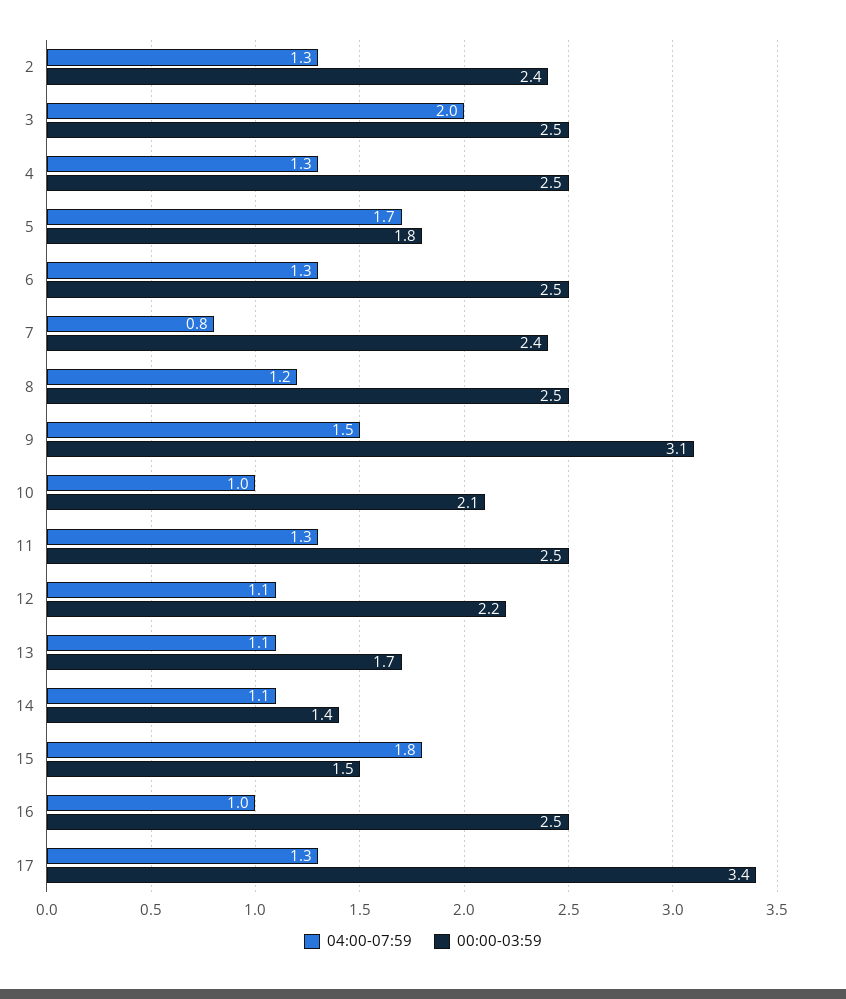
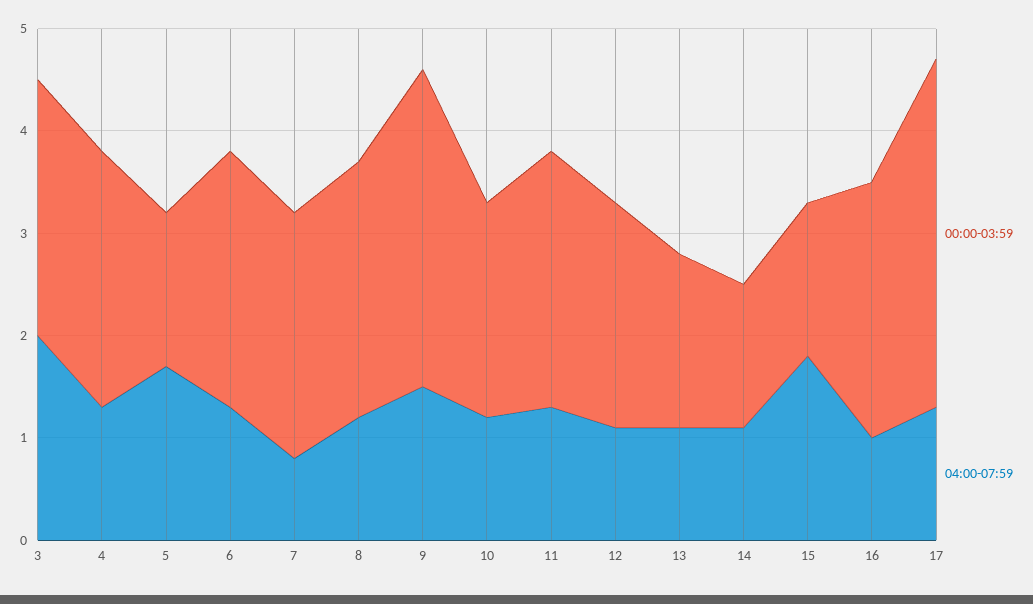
04:00-07:59, 2: 1.3 -> none
00:00-03:59, 2: 2.4 -> none
00:00-03:59, 5: 1.8 -> 1.5
04:00-07:59, 10: 1 -> 1.2

